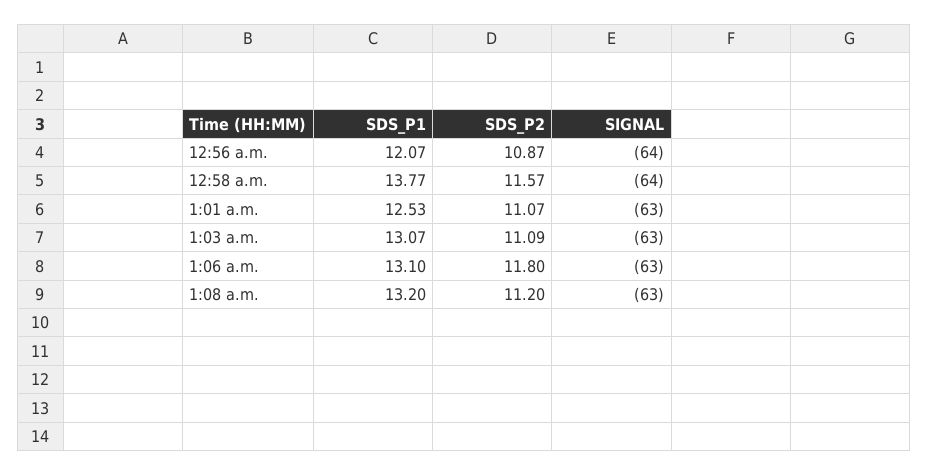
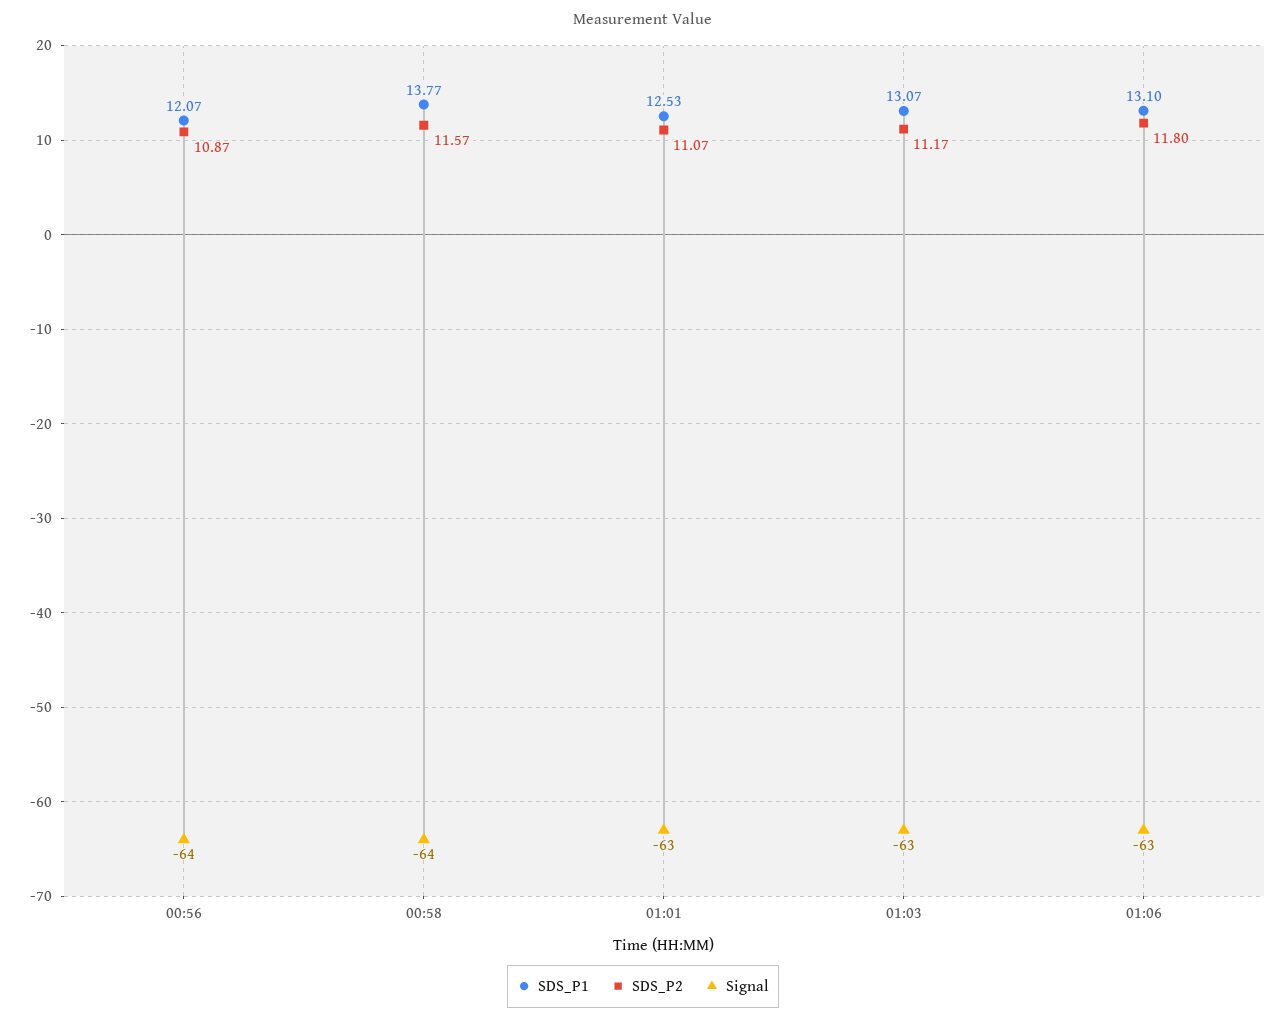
SDS_P2, 1:03 a.m.: 11.09 -> 11.17
SDS_P1, 1:08 a.m.: 13.2 -> none
SDS_P2, 1:08 a.m.: 11.2 -> none
SIGNAL, 1:08 a.m.: -63 -> none

